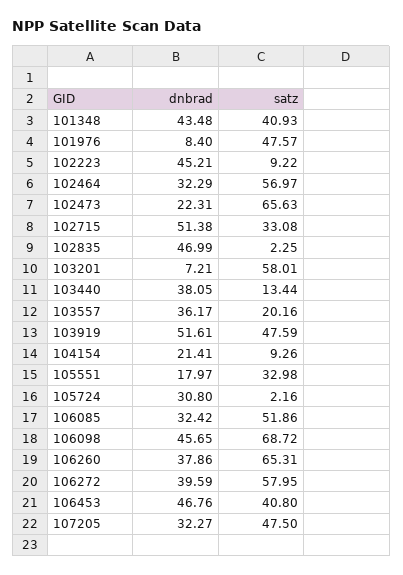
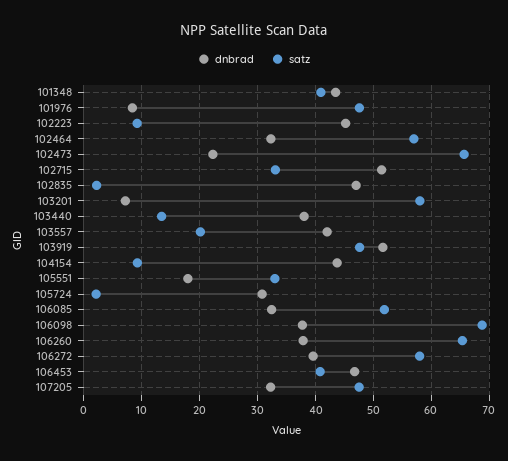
dnbrad, 103557: 36.17 -> 42
dnbrad, 104154: 21.41 -> 44
dnbrad, 106098: 45.65 -> 38

